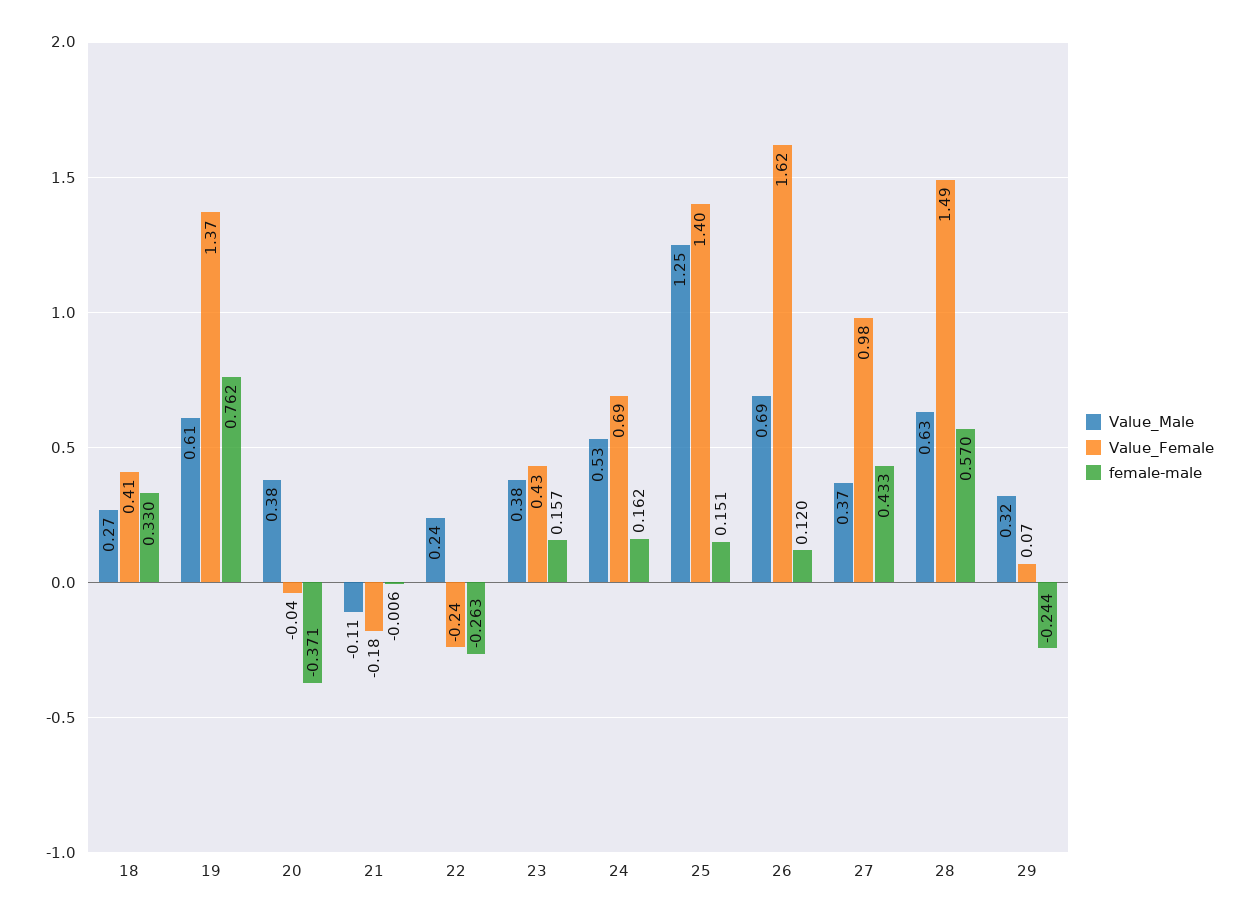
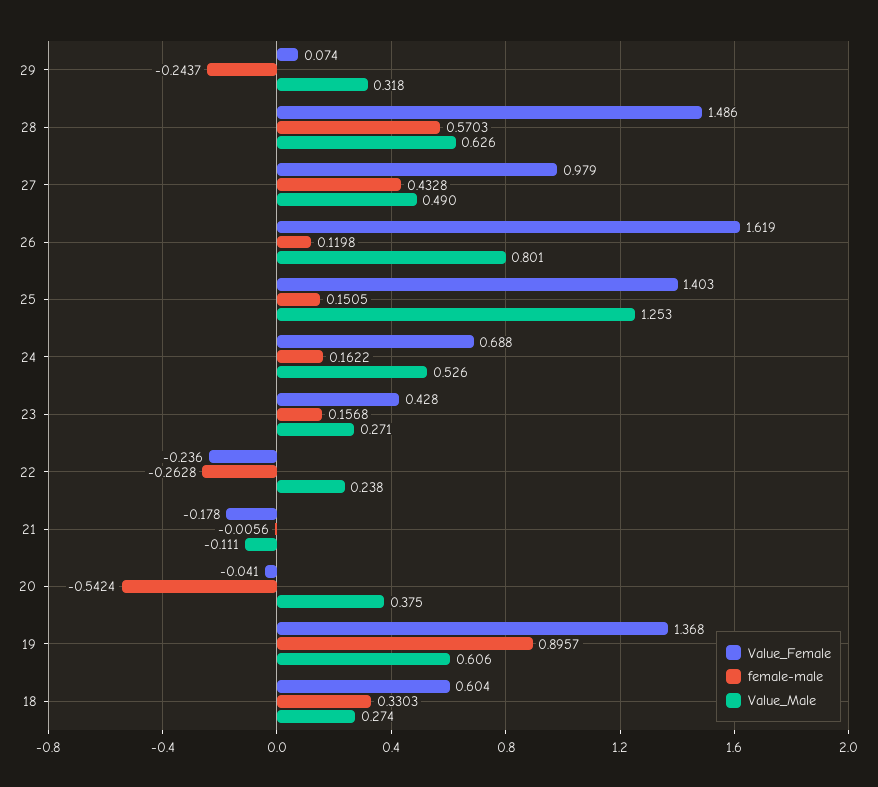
Value_Female, 18: 0.41 -> 0.604
female-male, 19: 0.762 -> 0.8957
female-male, 20: -0.371 -> -0.5424
Value_Male, 23: 0.38 -> 0.271
Value_Male, 26: 0.69 -> 0.801
Value_Male, 27: 0.37 -> 0.49

